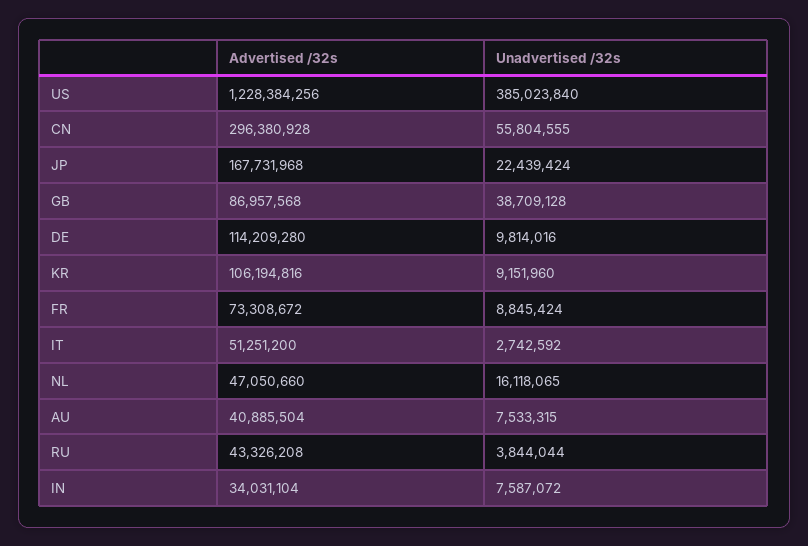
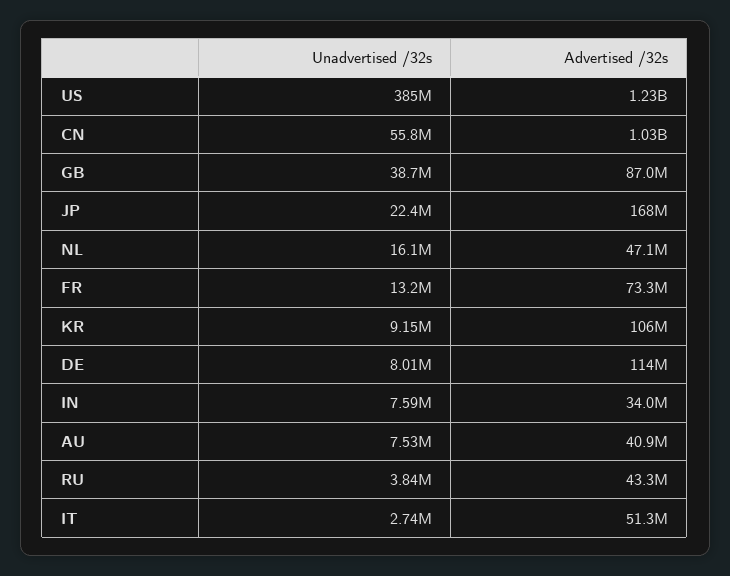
Advertised /32s, CN: 296380928 -> 1030000000
Unadvertised /32s, DE: 9814016 -> 8010000
Unadvertised /32s, FR: 8845424 -> 13200000

